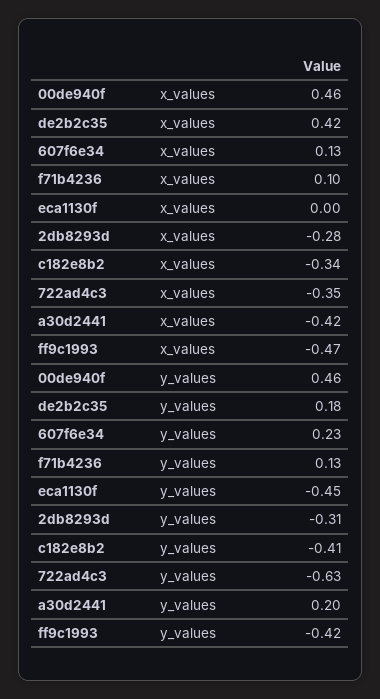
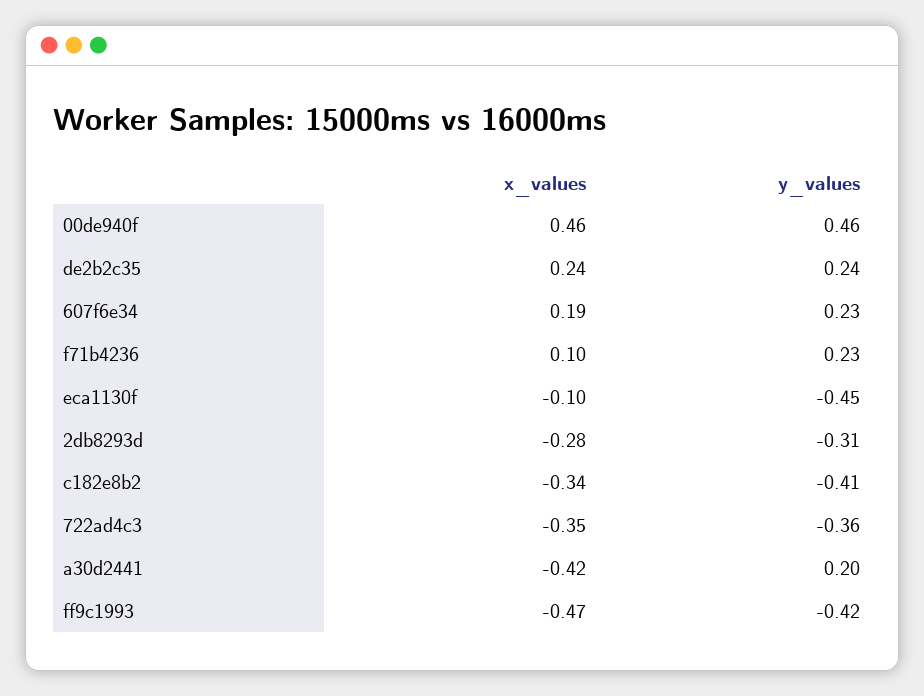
de2b2c35, x_values: 0.42 -> 0.24
607f6e34, x_values: 0.13 -> 0.19
eca1130f, x_values: 0 -> -0.1
de2b2c35, y_values: 0.18 -> 0.24
f71b4236, y_values: 0.13 -> 0.23
722ad4c3, y_values: -0.63 -> -0.36

